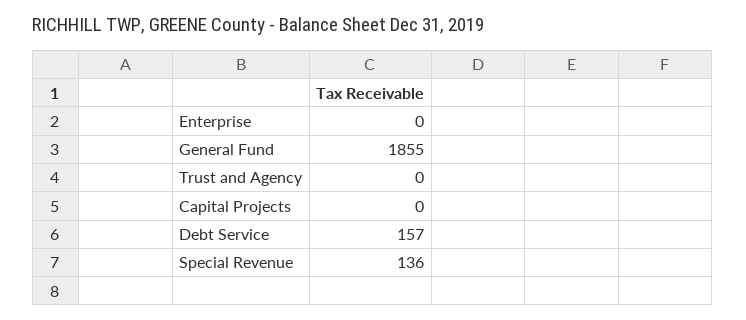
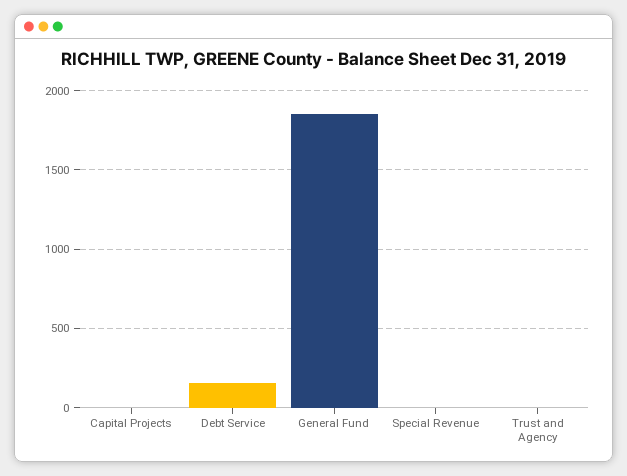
Enterprise: 0 -> none
Special Revenue: 136 -> 0

